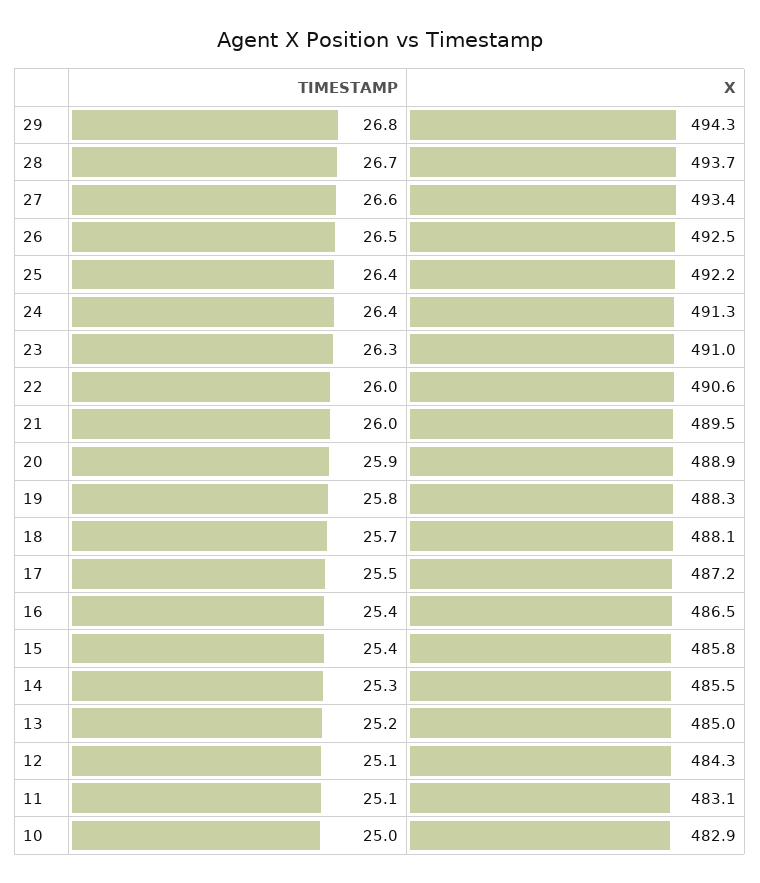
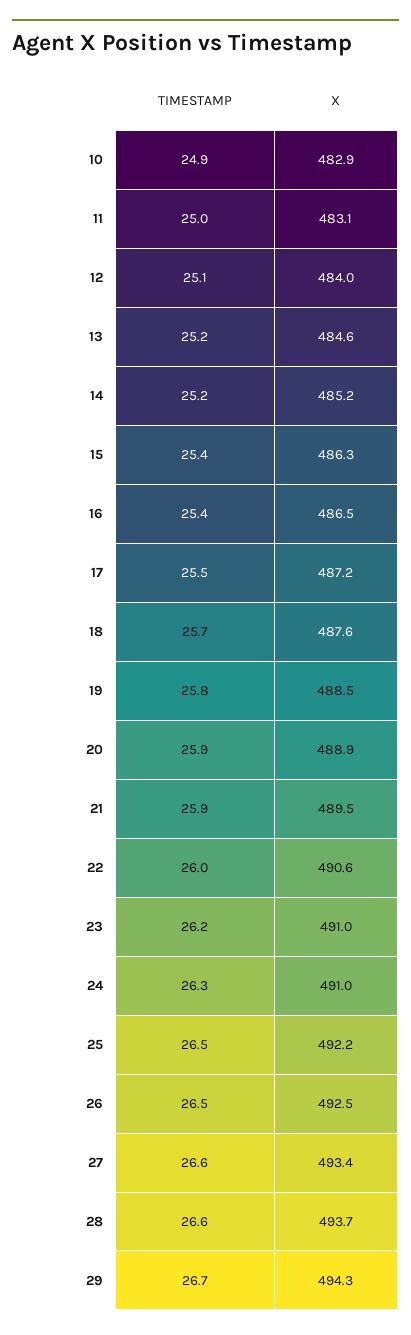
TIMESTAMP, 29: 26.8 -> 26.7
TIMESTAMP, 28: 26.7 -> 26.6
TIMESTAMP, 25: 26.4 -> 26.5
TIMESTAMP, 24: 26.4 -> 26.3
X, 24: 491.3 -> 491
TIMESTAMP, 23: 26.3 -> 26.2
TIMESTAMP, 21: 26 -> 25.9
X, 19: 488.3 -> 488.5
X, 18: 488.1 -> 487.6
X, 15: 485.8 -> 486.3
TIMESTAMP, 14: 25.3 -> 25.2
X, 14: 485.5 -> 485.2
X, 13: 485 -> 484.6
X, 12: 484.3 -> 484
TIMESTAMP, 11: 25.1 -> 25
TIMESTAMP, 10: 25 -> 24.9

